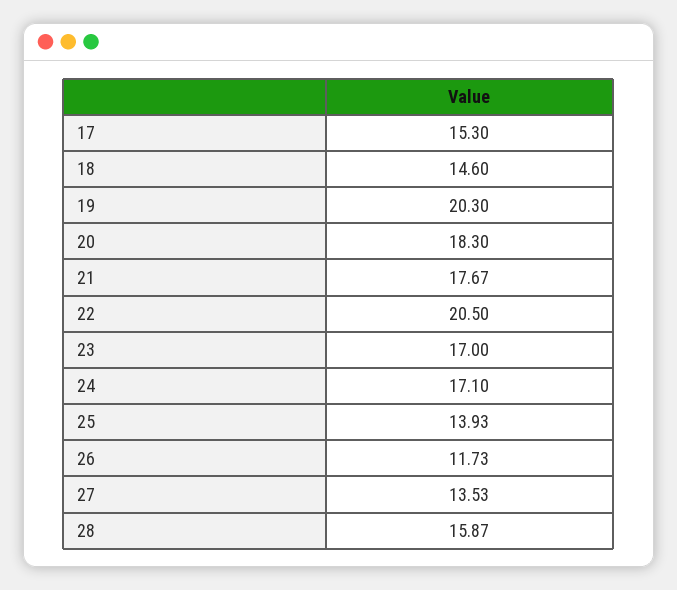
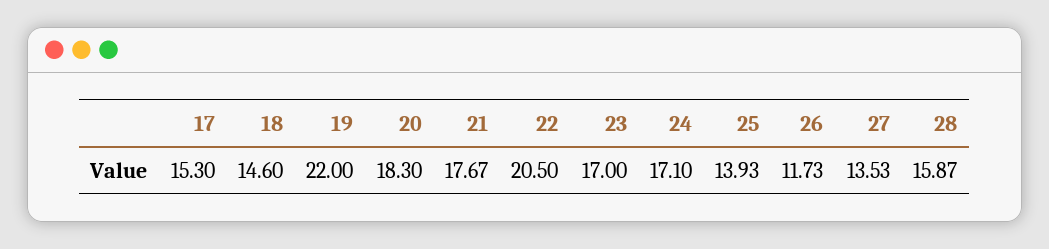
19: 20.3 -> 22

